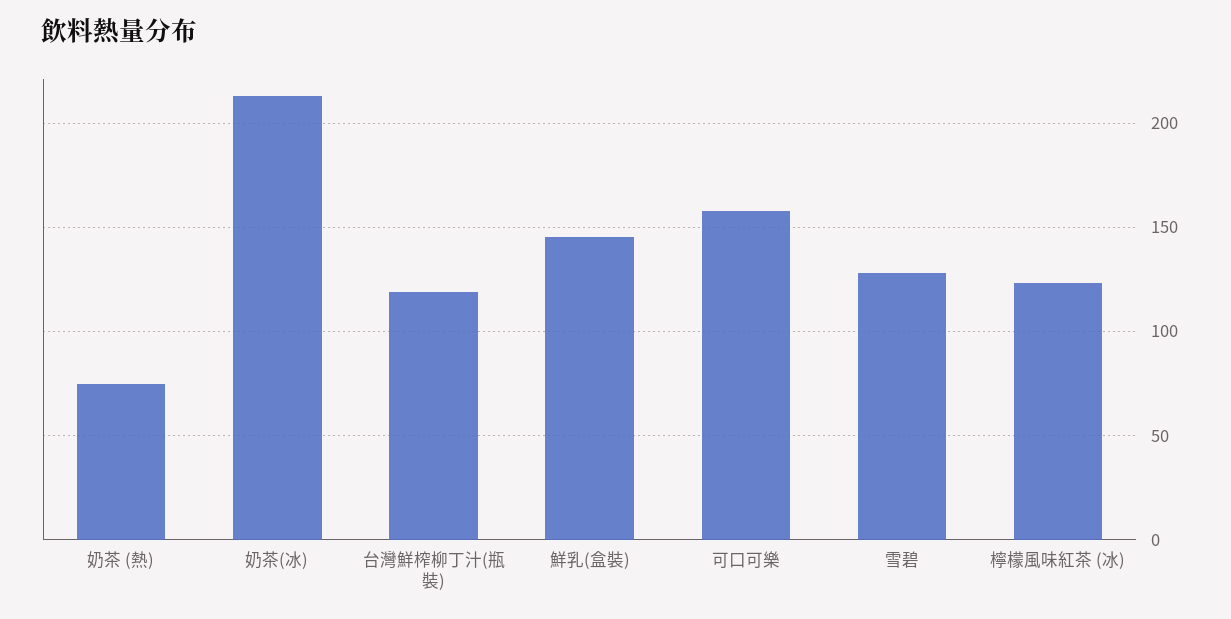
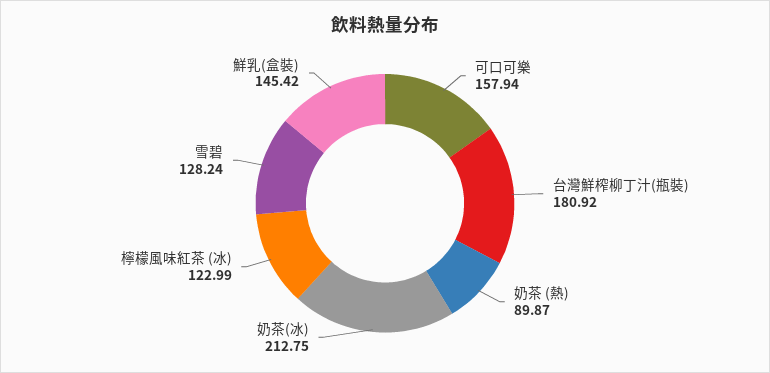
奶茶 (熱): 75 -> 89.87
台灣鮮榨柳丁汁(瓶裝): 120 -> 180.92

